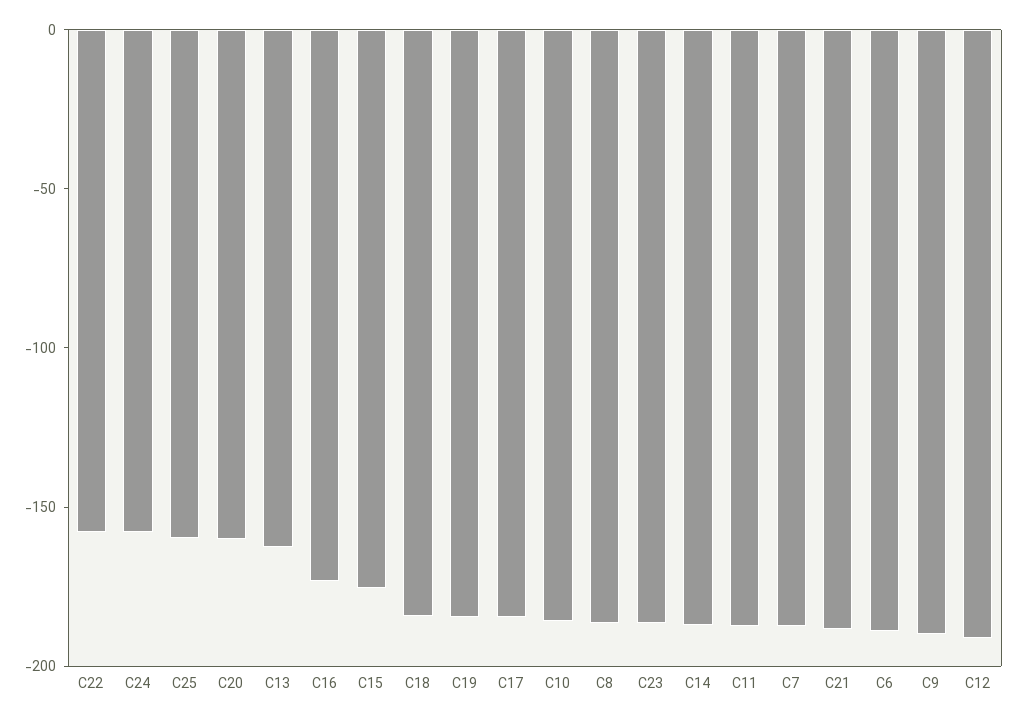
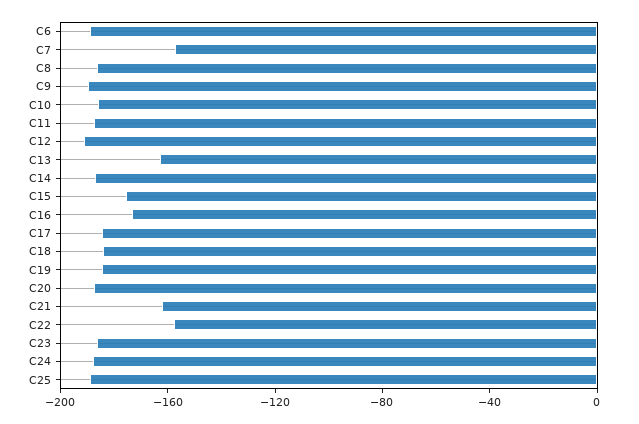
C24: -160 -> -190
C25: -160 -> -190
C20: -160 -> -190
C7: -190 -> -160
C21: -190 -> -160

